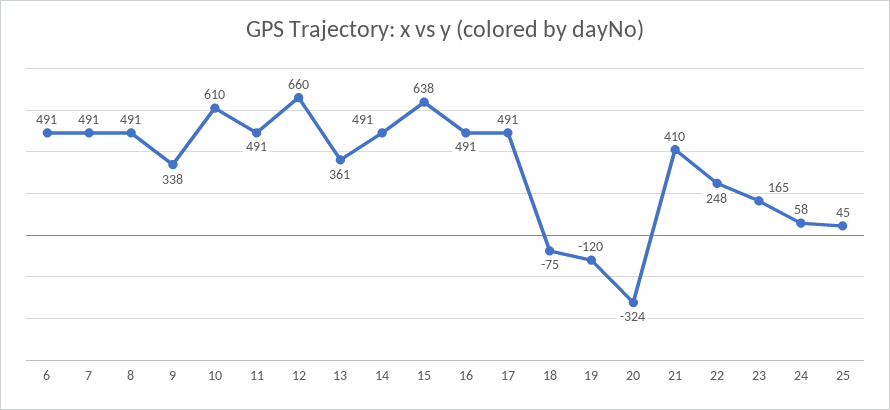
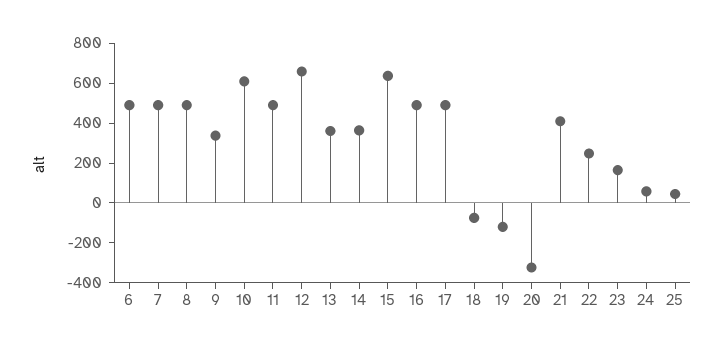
14: 491 -> 350

